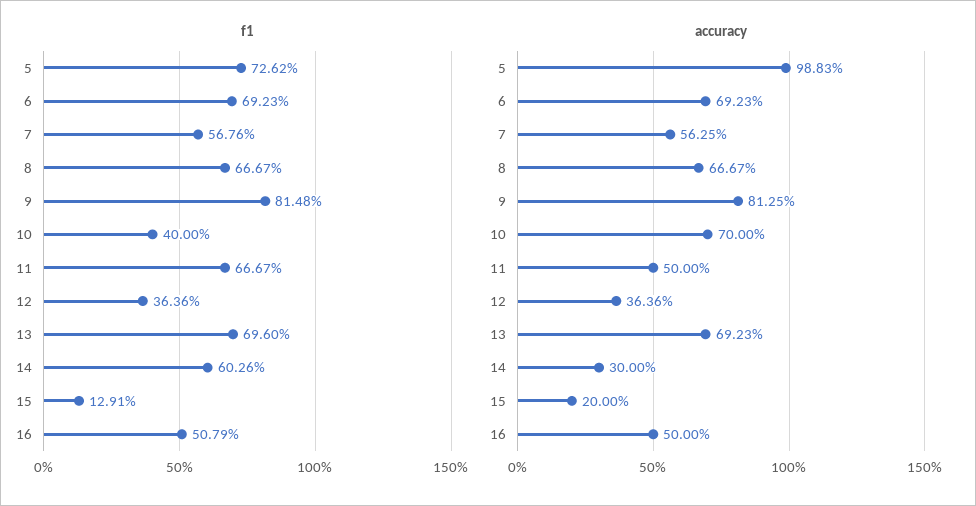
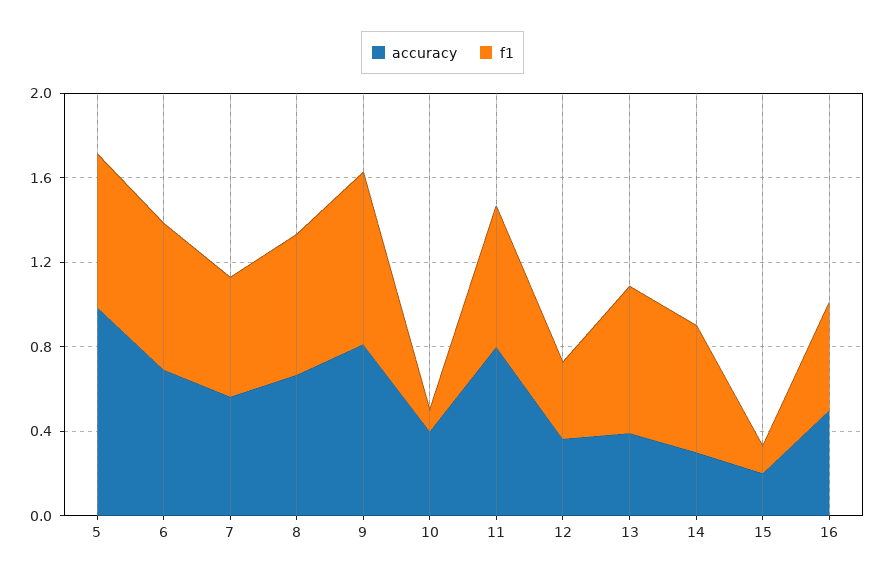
f1, 10: 0.4 -> 0.1
accuracy, 10: 0.7 -> 0.4
accuracy, 11: 0.5 -> 0.8
accuracy, 13: 0.6923 -> 0.4

